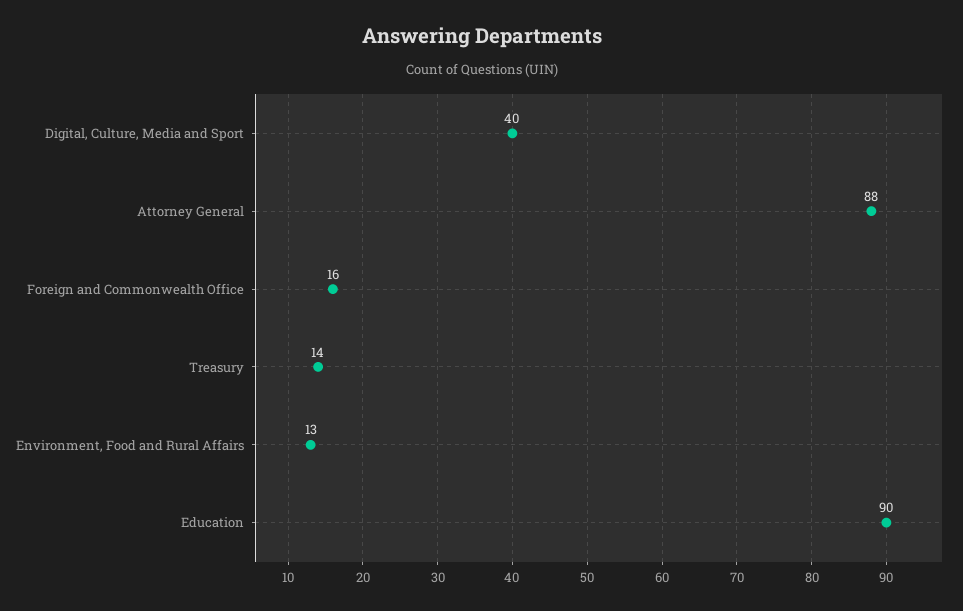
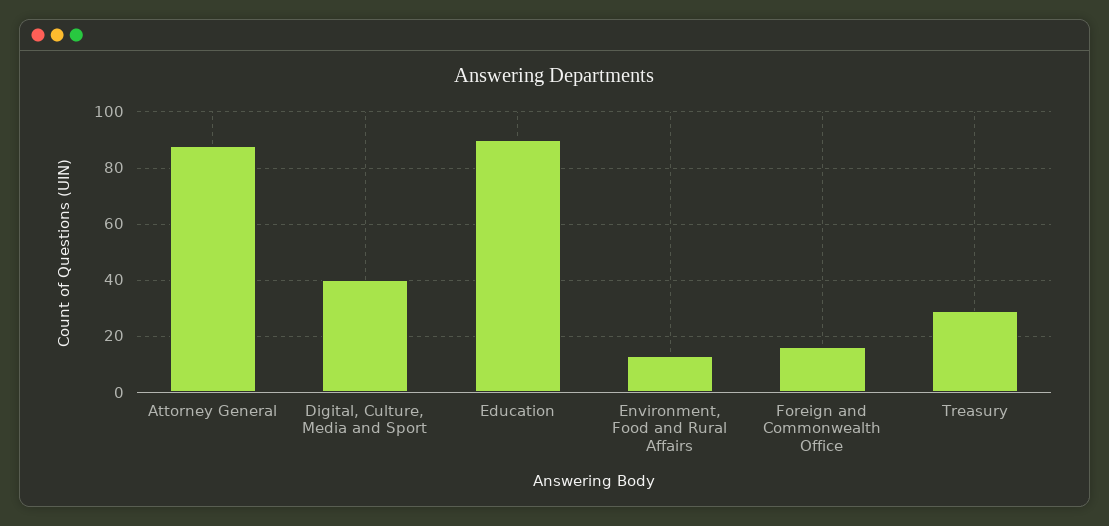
Treasury: 14 -> 30

